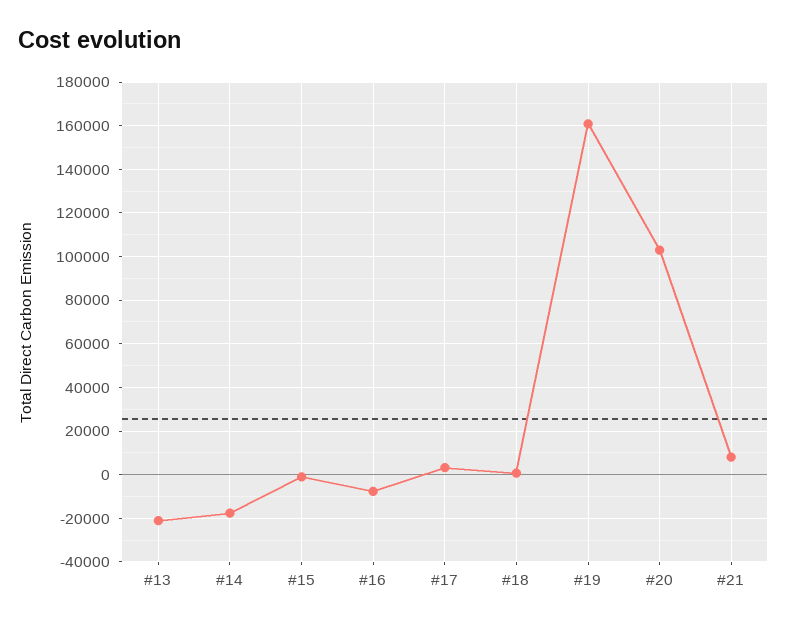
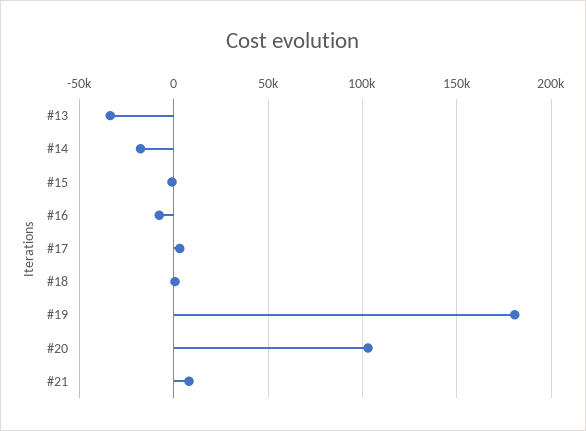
#13: -20000 -> -35000
#19: 160000 -> 180000

